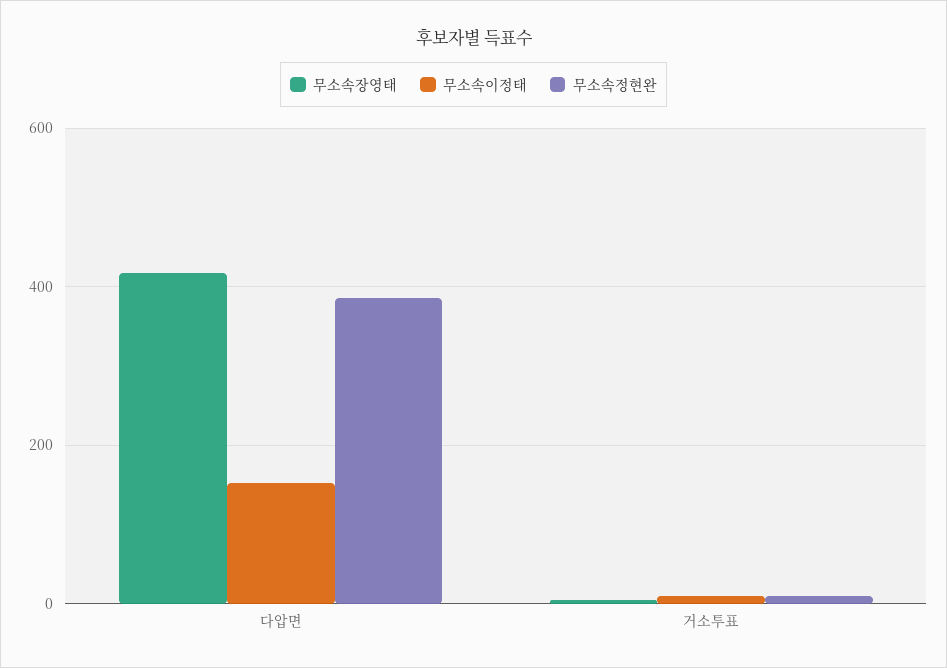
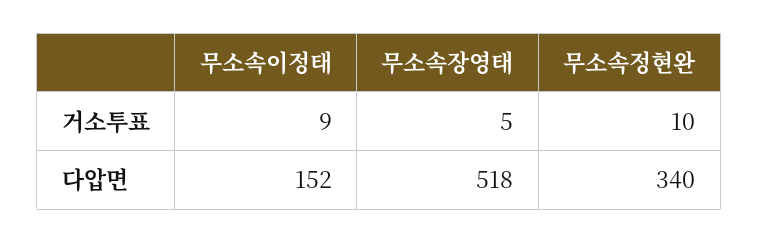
무소속장영태, 다압면: 420 -> 518
무소속정현완, 다압면: 380 -> 340

